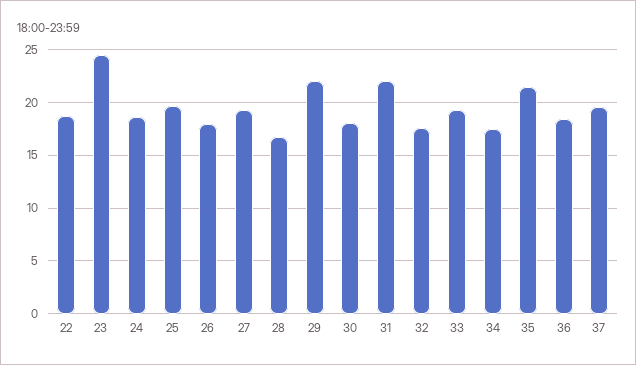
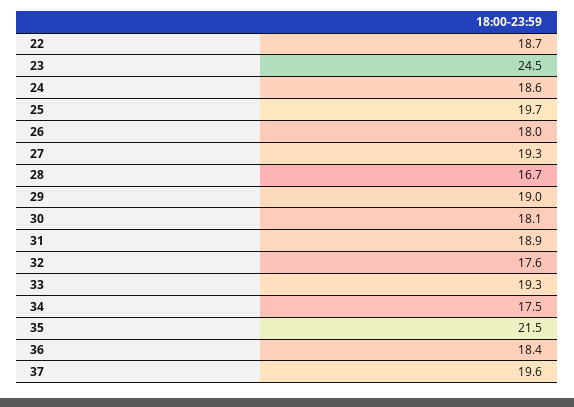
29: 22 -> 19
31: 22 -> 18.9

